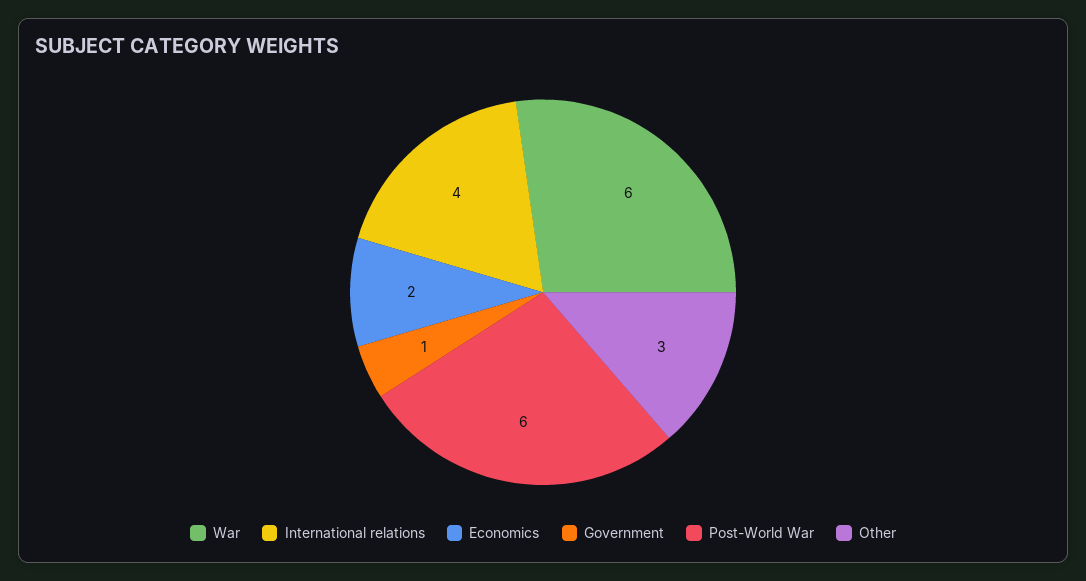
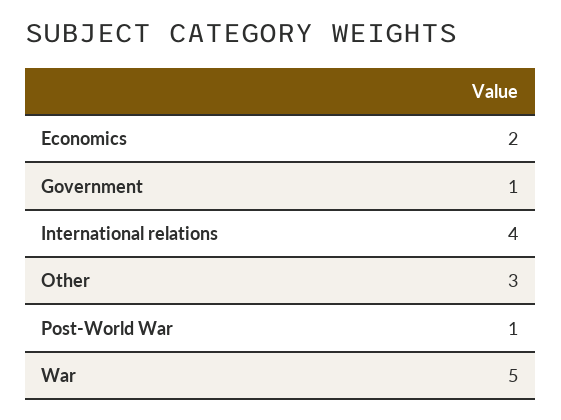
War: 6 -> 5
Post-World War: 6 -> 1

